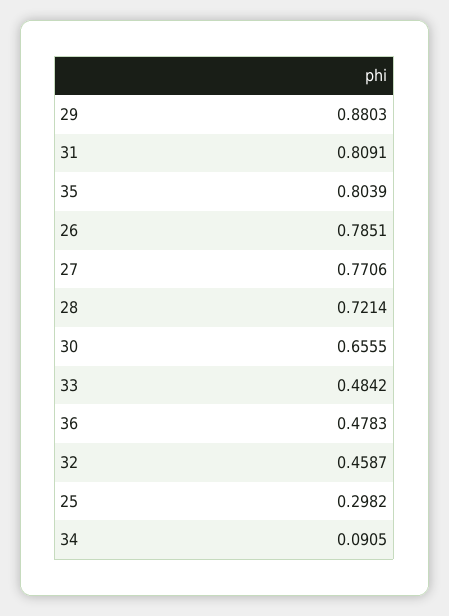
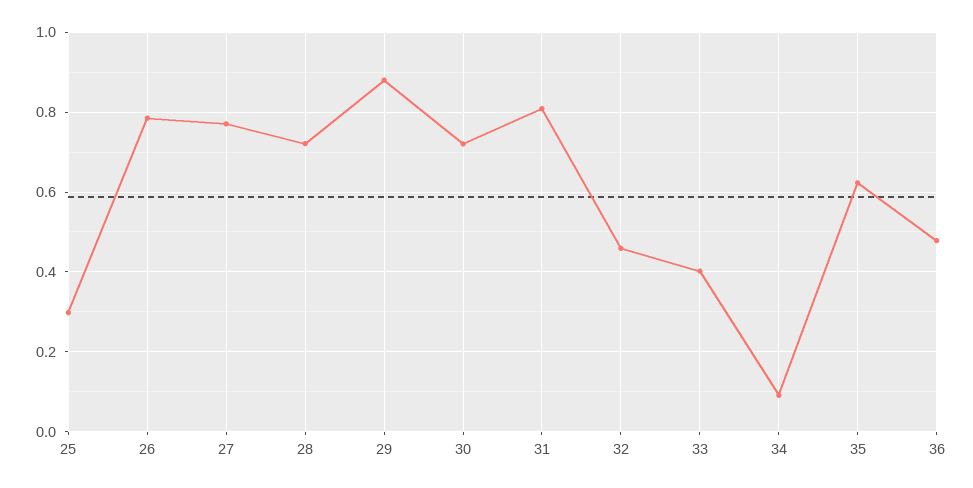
35: 0.8039 -> 0.62
30: 0.6555 -> 0.72
33: 0.4842 -> 0.4

